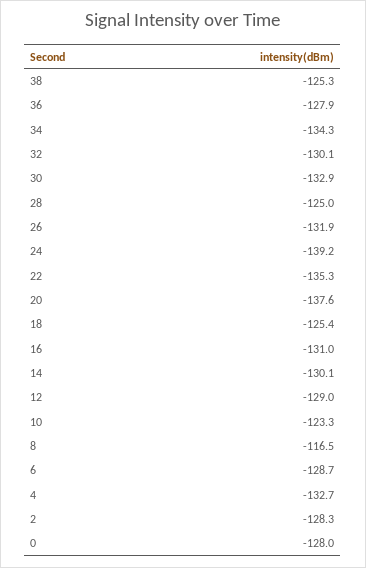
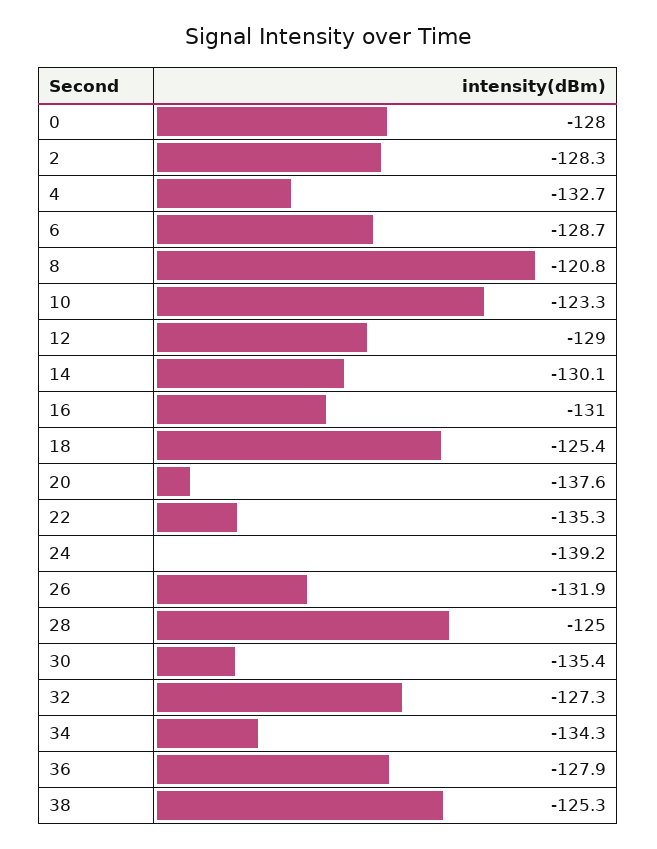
32: -130.1 -> -127.3
30: -132.9 -> -135.4
8: -116.5 -> -120.8

